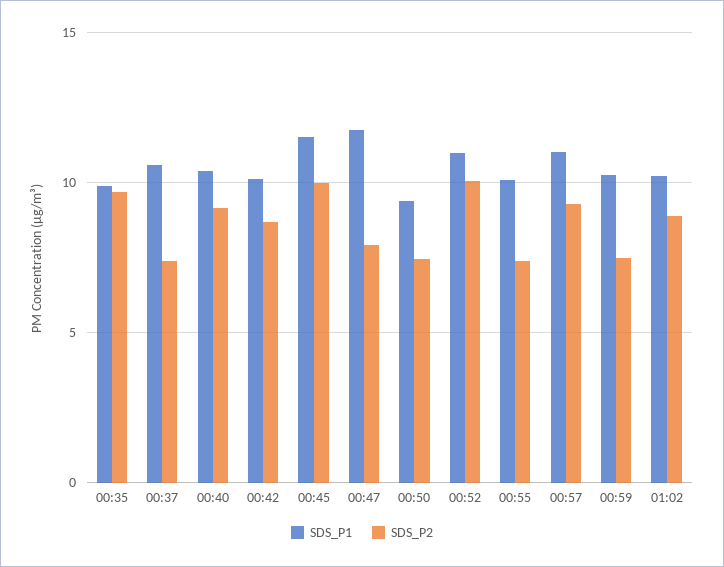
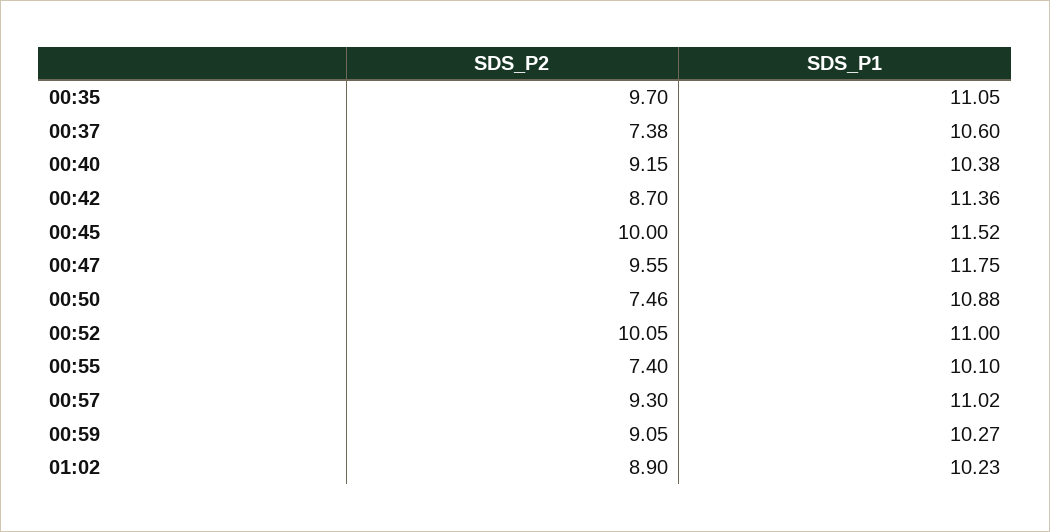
SDS_P1, 00:35: 10 -> 11.05
SDS_P1, 00:42: 10 -> 11.36
SDS_P2, 00:47: 8 -> 9.55
SDS_P1, 00:50: 9.5 -> 10.88
SDS_P2, 00:59: 7.5 -> 9.05

